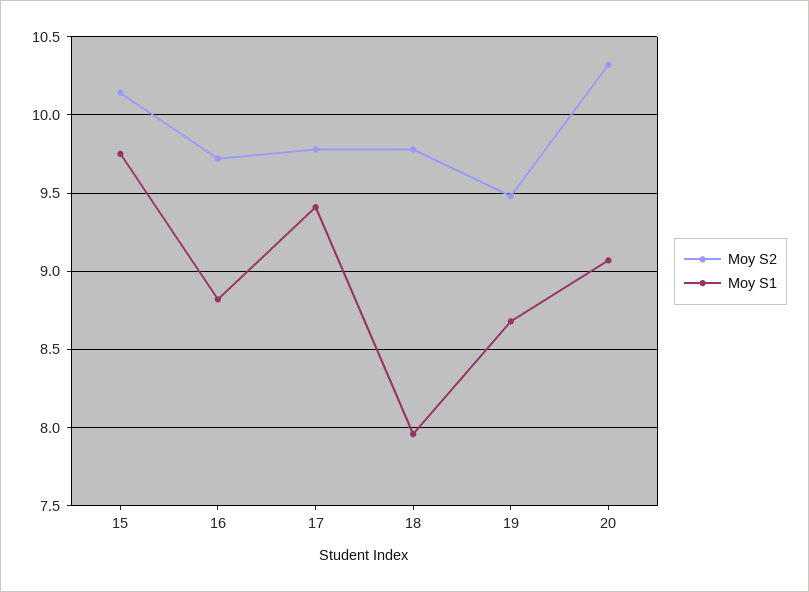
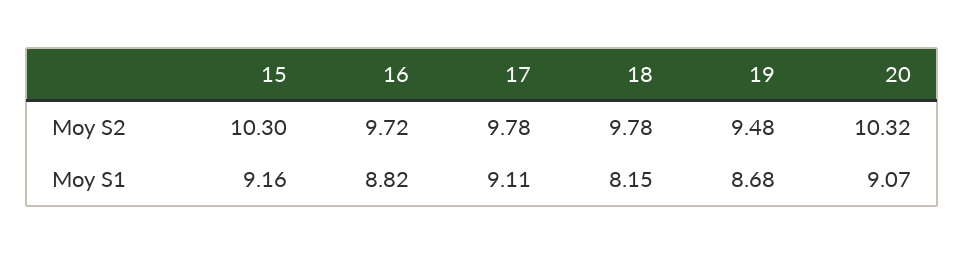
Moy S2, 15: 10.15 -> 10.3
Moy S1, 15: 9.75 -> 9.16
Moy S1, 17: 9.4 -> 9.11
Moy S1, 18: 7.95 -> 8.15

